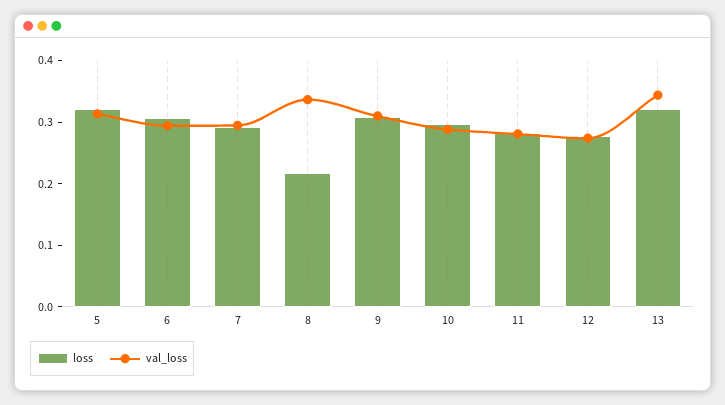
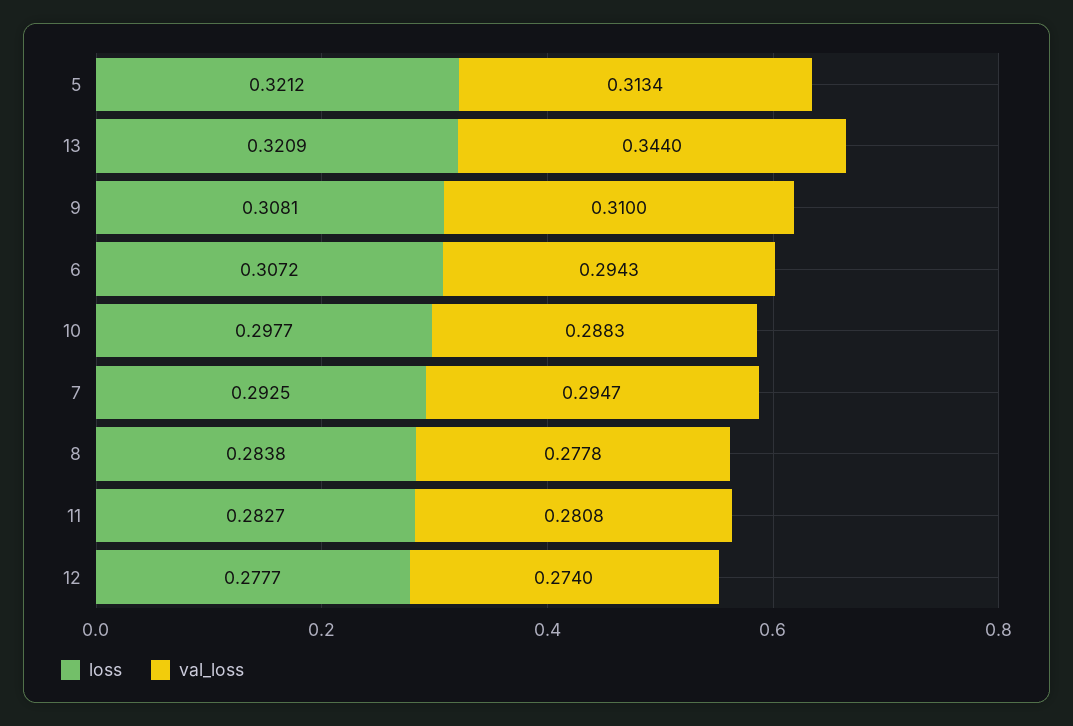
loss, 8: 0.22 -> 0.2838
val_loss, 8: 0.34 -> 0.2778

